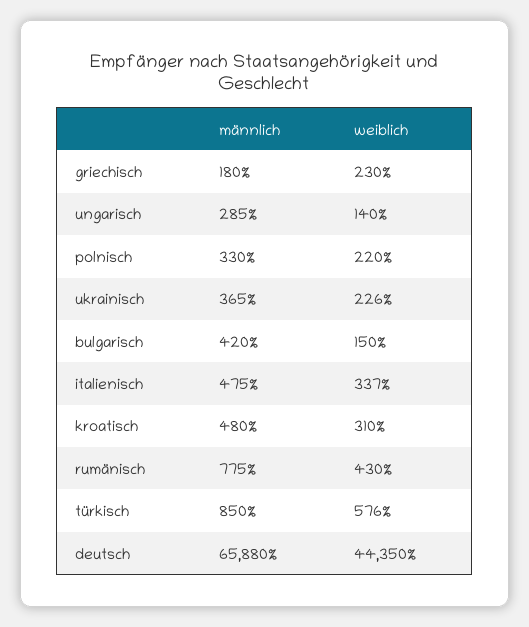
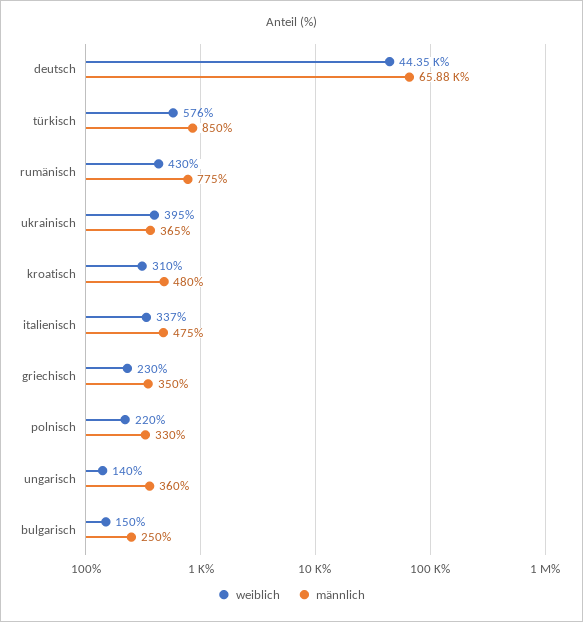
männlich, griechisch: 180 -> 350
männlich, ungarisch: 285 -> 360
weiblich, ukrainisch: 226 -> 395
männlich, bulgarisch: 420 -> 250

